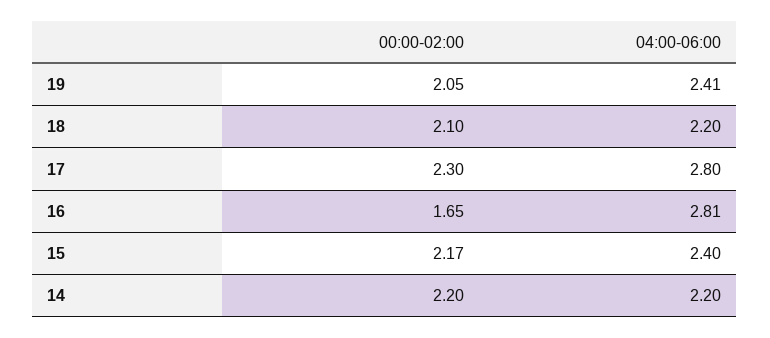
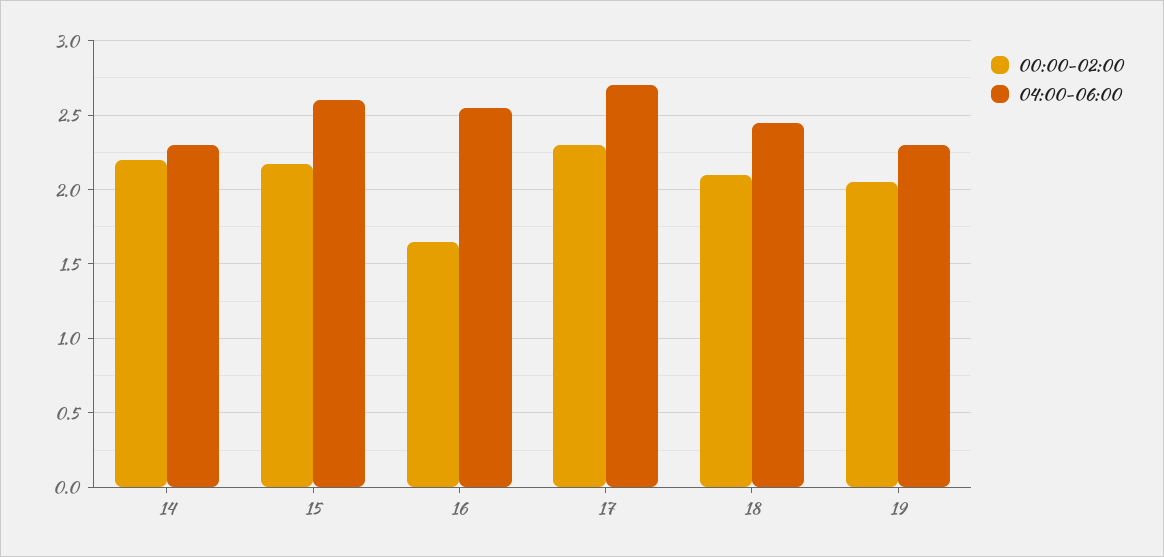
04:00-06:00, 19: 2.41 -> 2.3
04:00-06:00, 18: 2.2 -> 2.45
04:00-06:00, 17: 2.8 -> 2.7
04:00-06:00, 16: 2.81 -> 2.55
04:00-06:00, 15: 2.4 -> 2.6
04:00-06:00, 14: 2.2 -> 2.3

